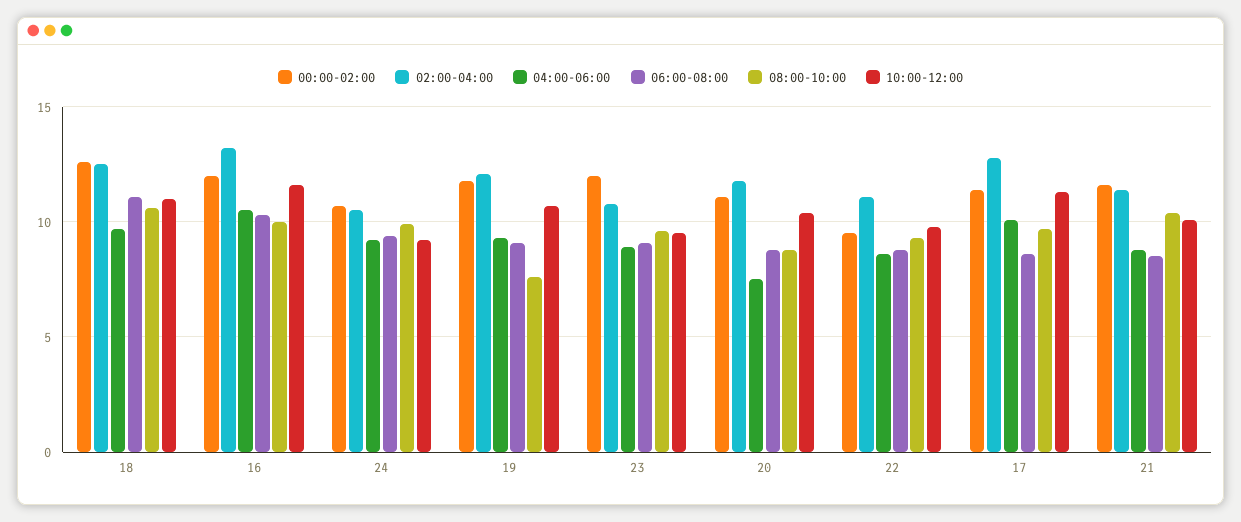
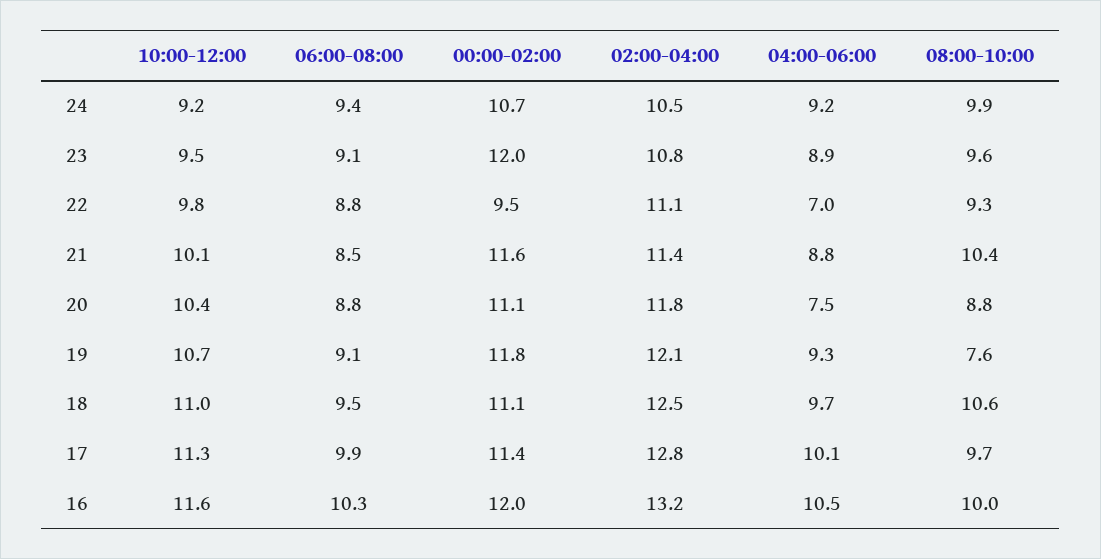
00:00-02:00, 18: 12.5 -> 11.1
06:00-08:00, 18: 11 -> 9.5
04:00-06:00, 22: 8.5 -> 7
06:00-08:00, 17: 8.5 -> 9.9

